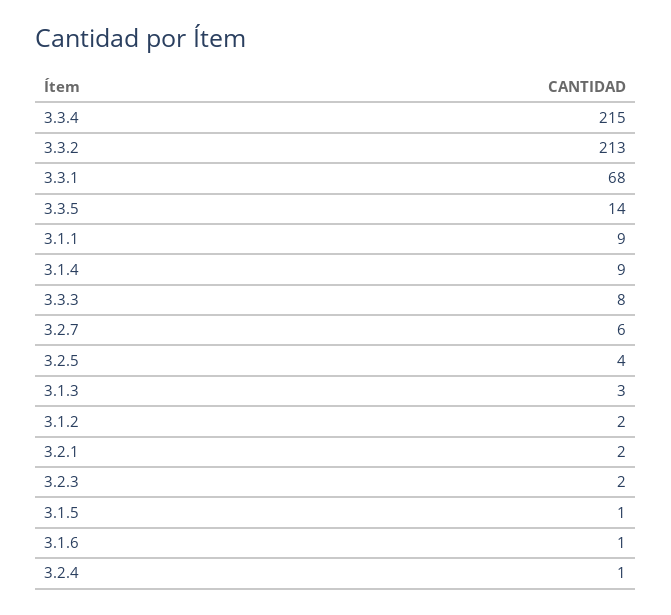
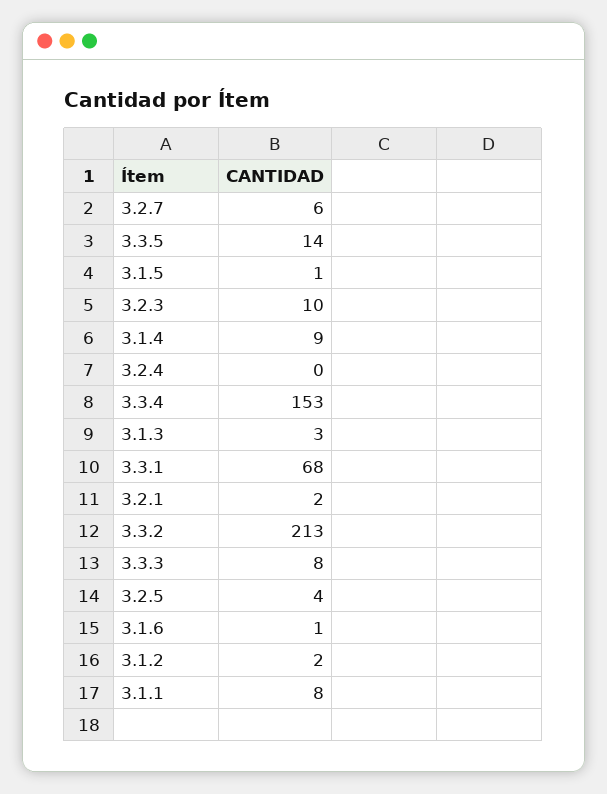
3.3.4: 215 -> 153
3.1.1: 9 -> 8
3.2.3: 2 -> 10
3.2.4: 1 -> 0

